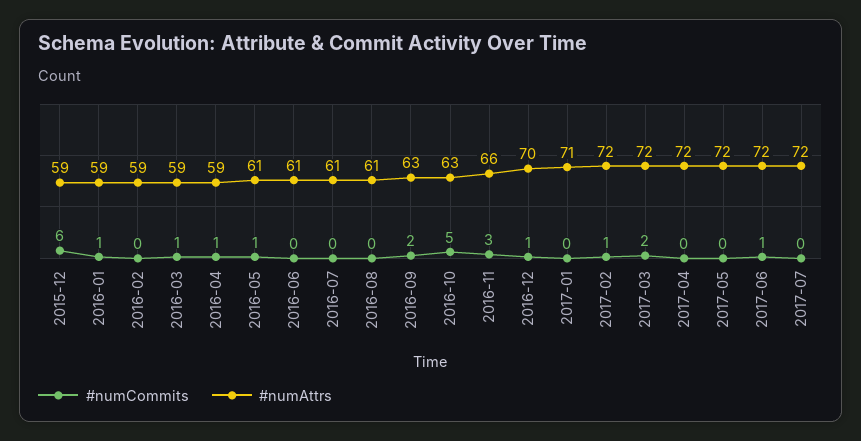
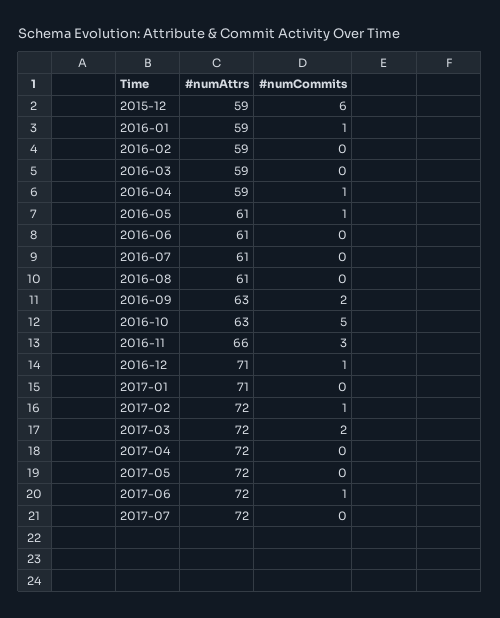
#numCommits, 2016-03: 1 -> 0
#numAttrs, 2016-12: 70 -> 71

